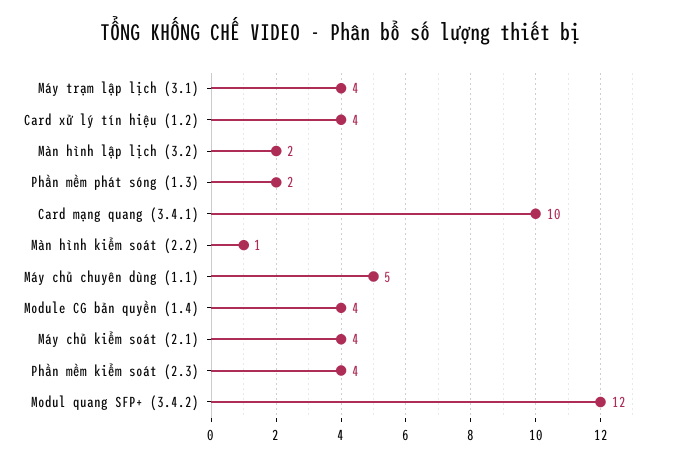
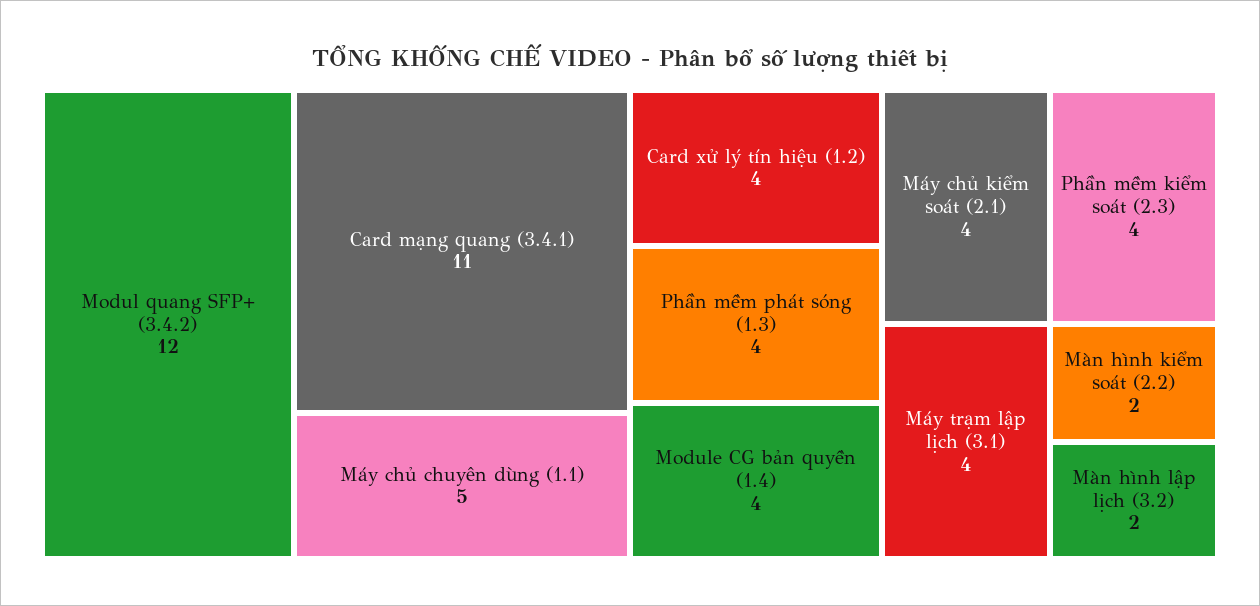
Phần mềm phát sóng (1.3): 2 -> 4
Card mạng quang (3.4.1): 10 -> 11
Màn hình kiểm soát (2.2): 1 -> 2

